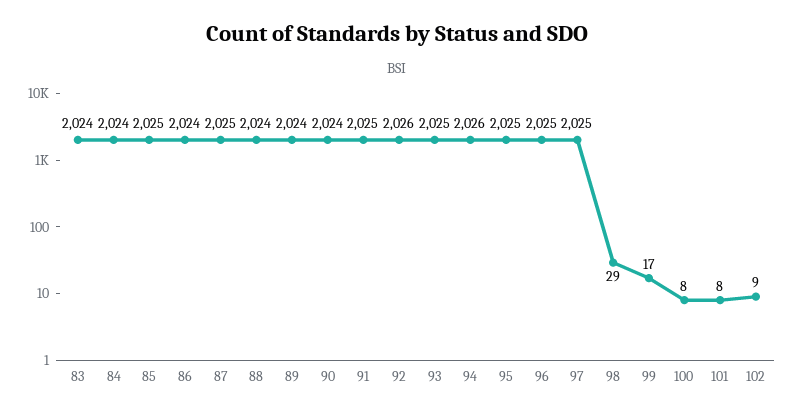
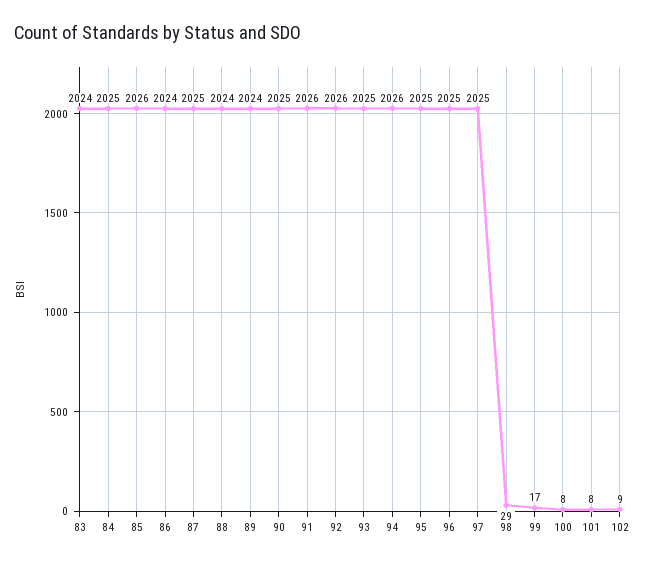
84: 2024 -> 2025
85: 2025 -> 2026
90: 2024 -> 2025
91: 2025 -> 2026

